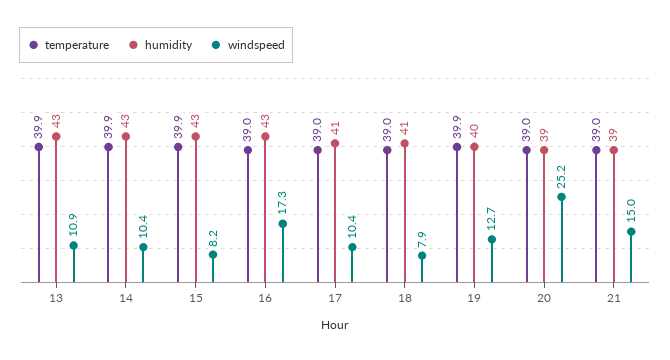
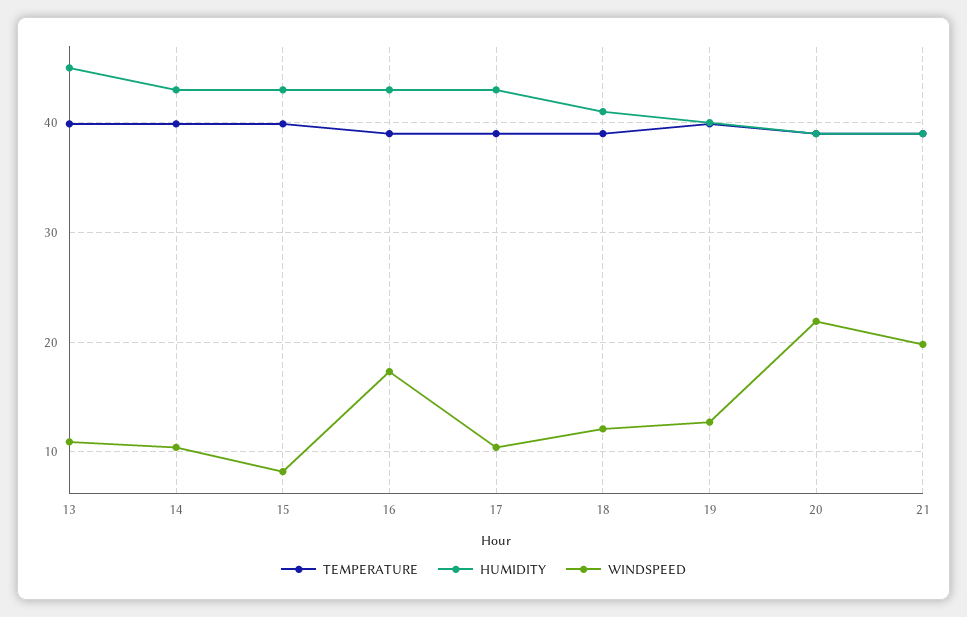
humidity, 13: 43 -> 45
humidity, 17: 41 -> 43
windspeed, 18: 7.9 -> 12
windspeed, 20: 25.2 -> 22
windspeed, 21: 15 -> 20

